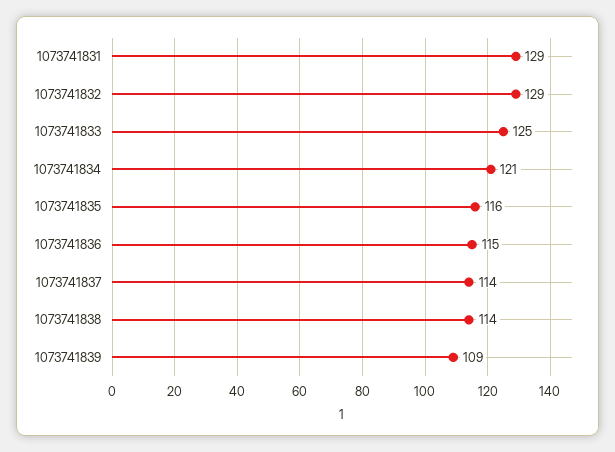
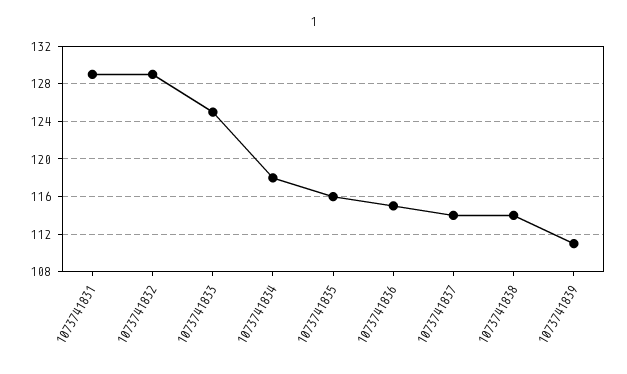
1073741834: 121 -> 118
1073741839: 109 -> 111

